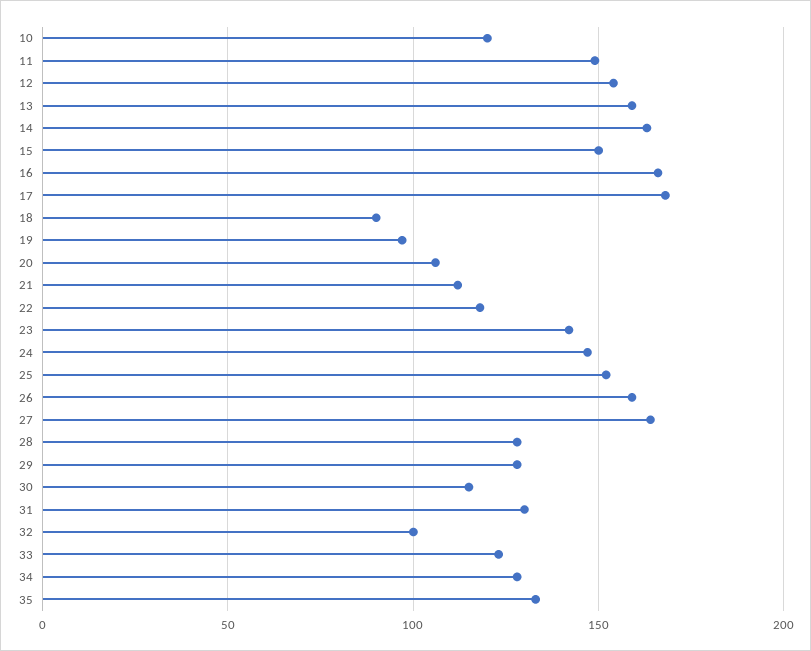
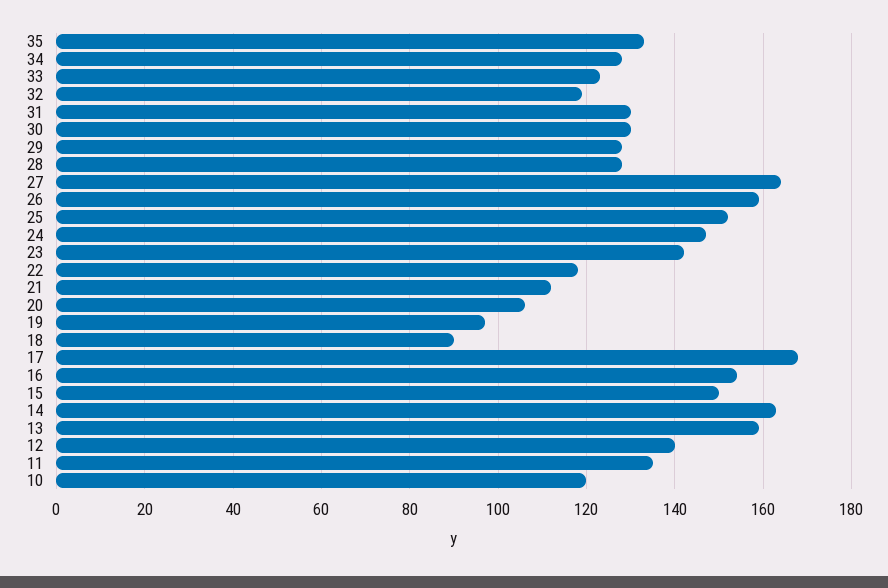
11: 150 -> 135
12: 155 -> 140
16: 165 -> 155
30: 115 -> 130
32: 100 -> 120

